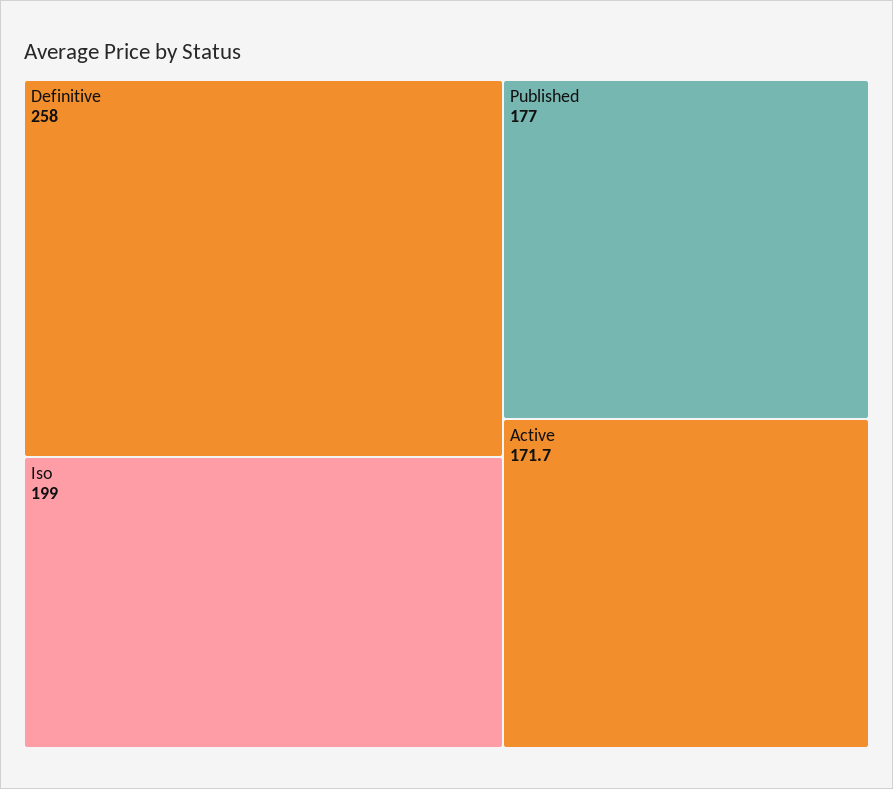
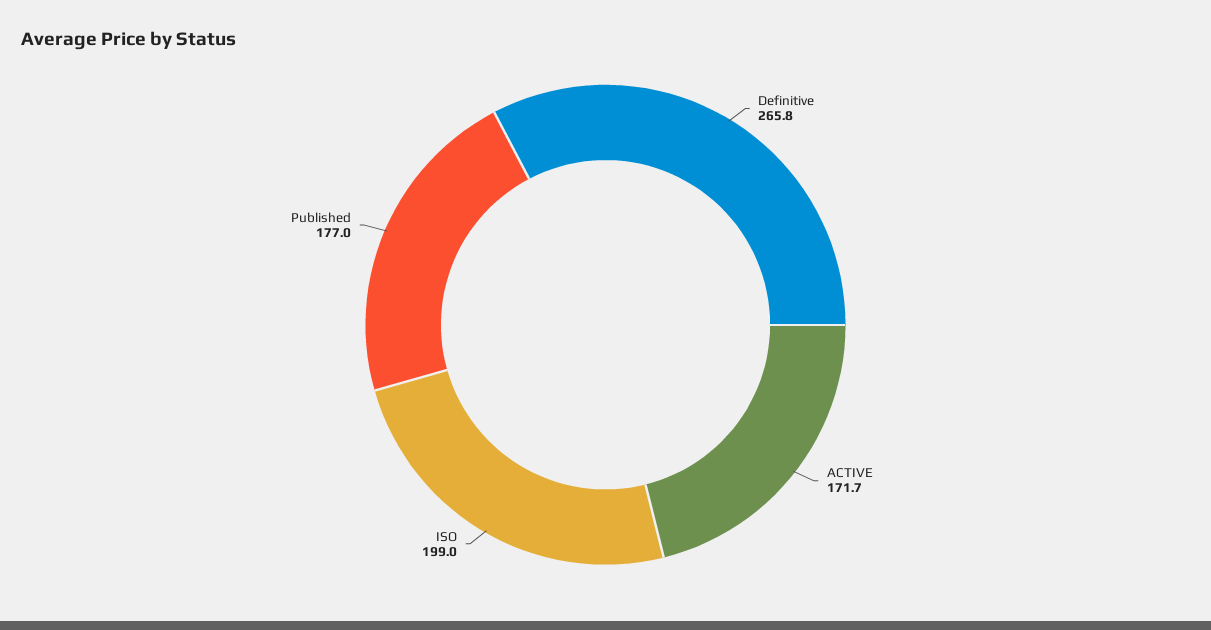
Definitive: 258 -> 265.8

